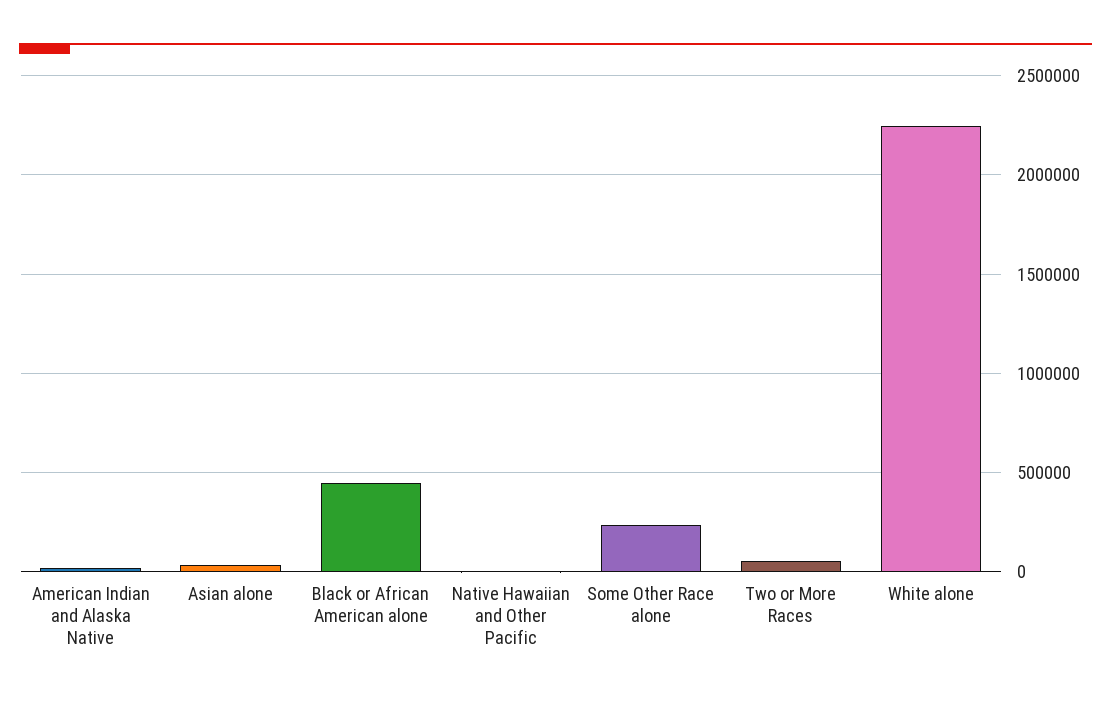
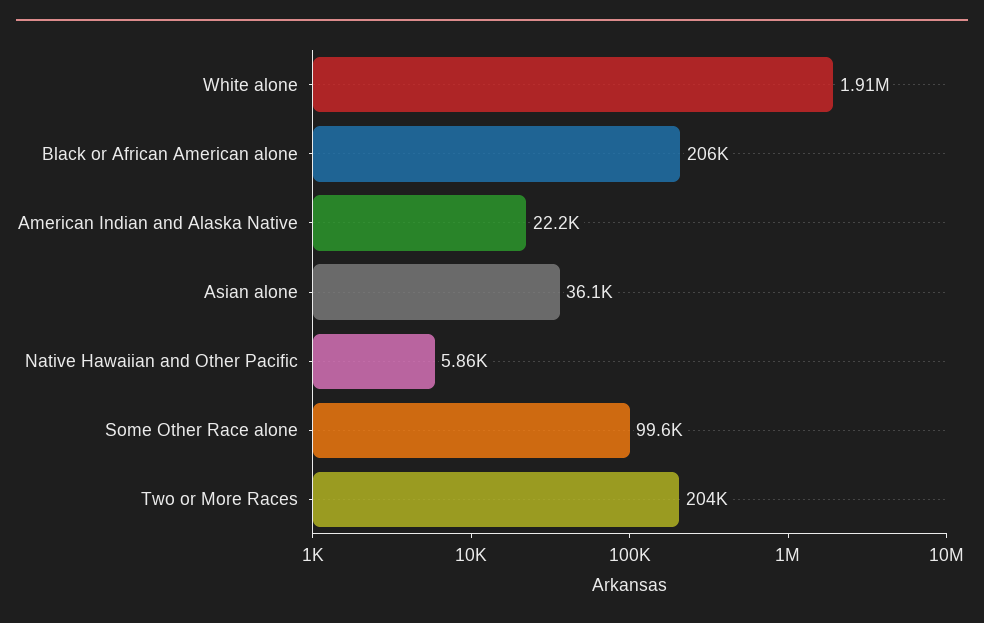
Black or African American alone: 450000 -> 206000
Some Other Race alone: 250000 -> 99600
Two or More Races: 50000 -> 204000
White alone: 2250000 -> 1910000

